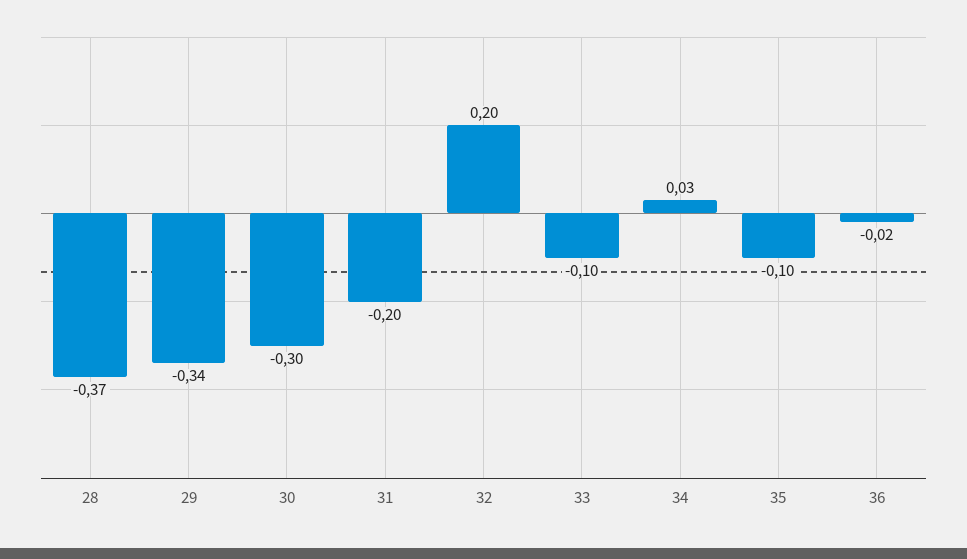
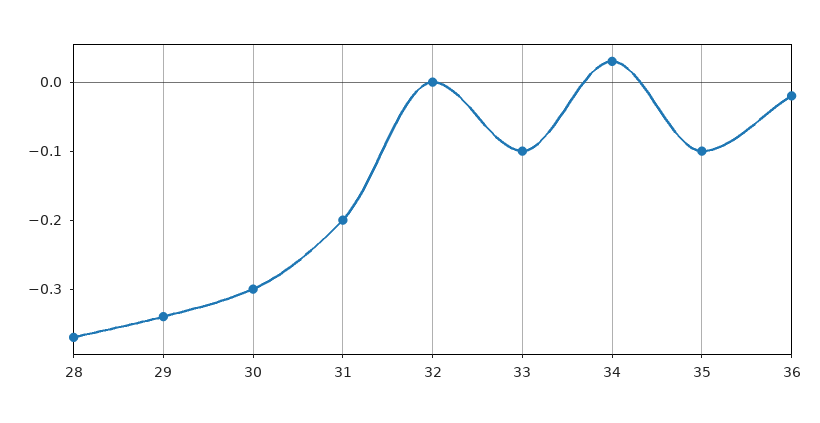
32: 0.2 -> 0

